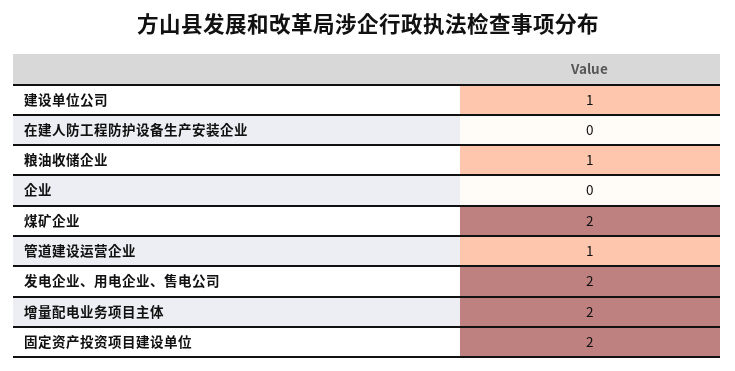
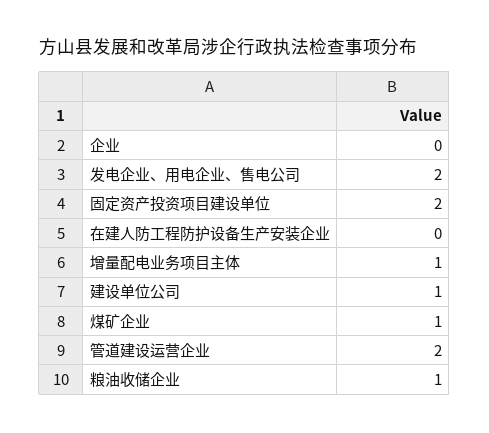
煤矿企业: 2 -> 1
管道建设运营企业: 1 -> 2
增量配电业务项目主体: 2 -> 1

